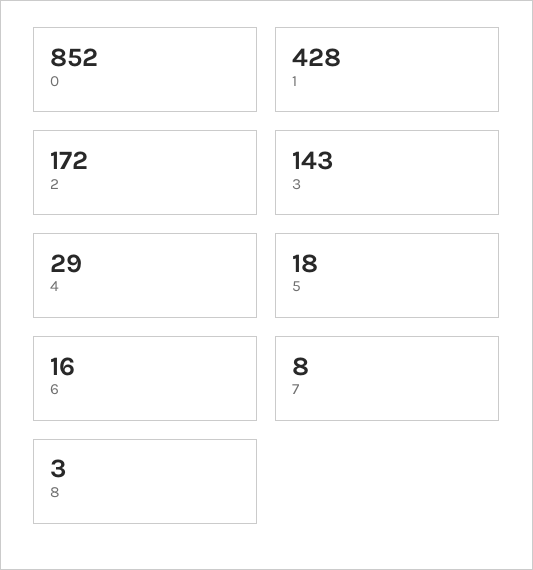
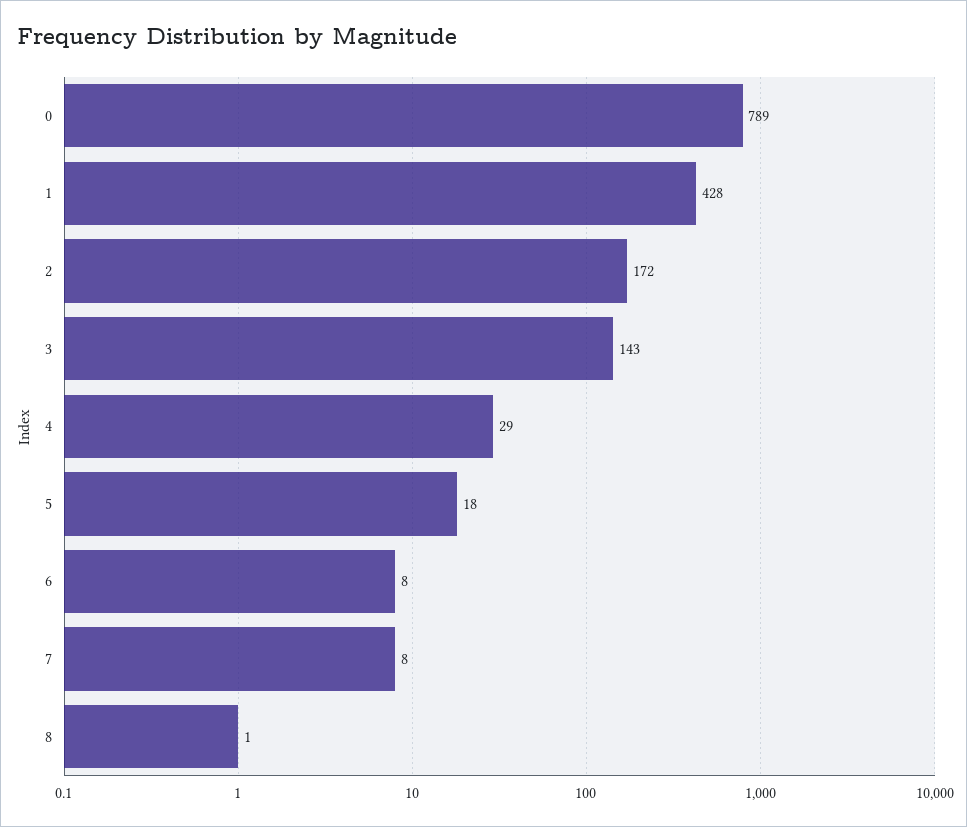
0: 852 -> 789
6: 16 -> 8
8: 3 -> 1

